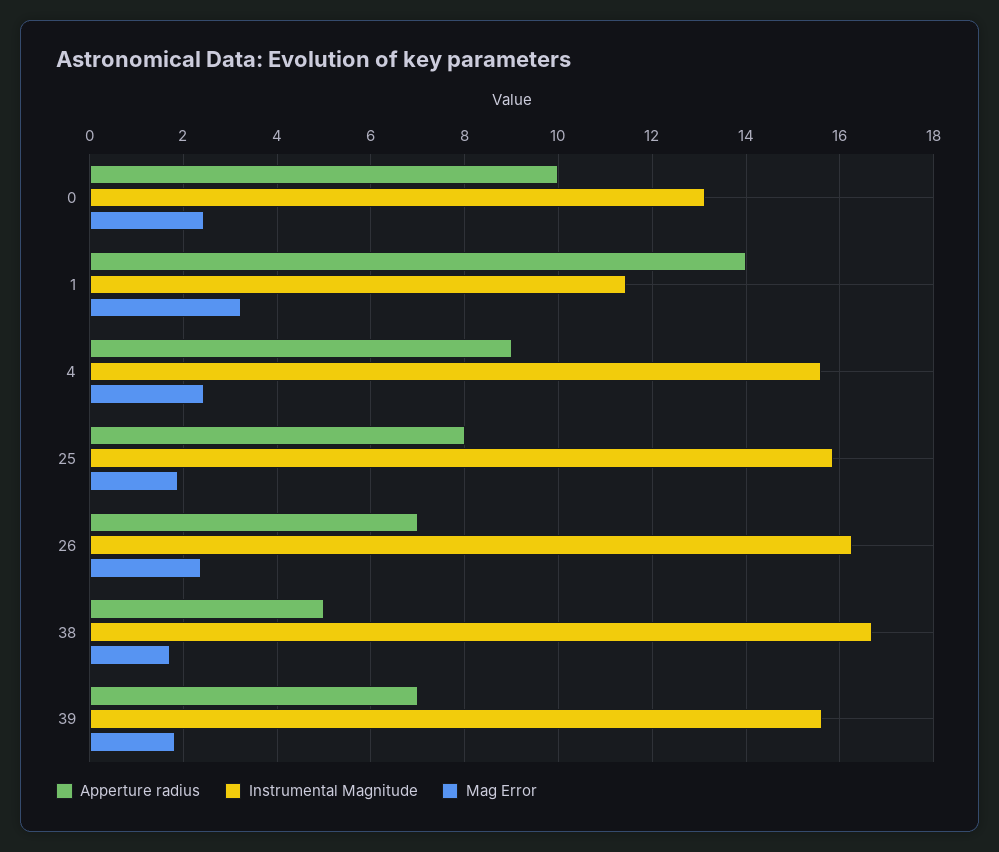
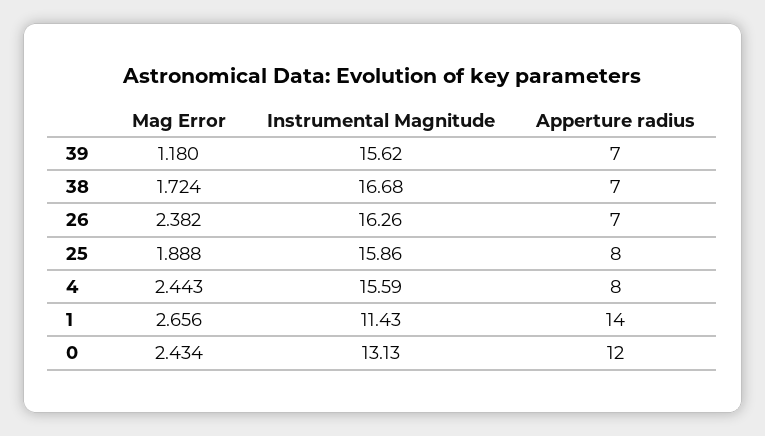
Apperture radius, 0: 10 -> 12
Mag Error, 1: 3.2 -> 2.656
Apperture radius, 4: 9 -> 8
Apperture radius, 38: 5 -> 7
Mag Error, 39: 1.8 -> 1.18

